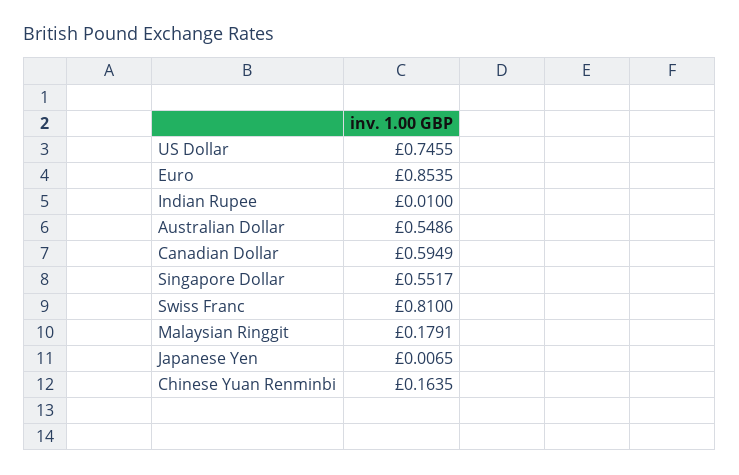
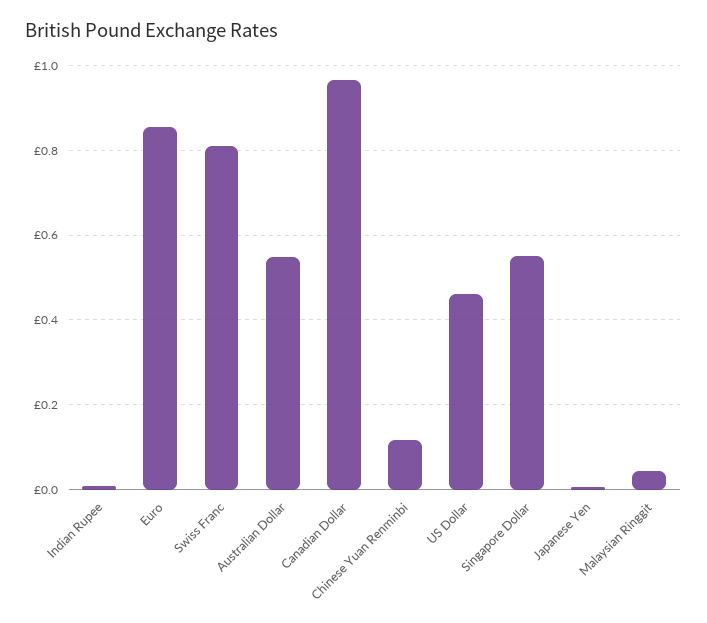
US Dollar: 0.7455 -> 0.46
Canadian Dollar: 0.5949 -> 0.96
Malaysian Ringgit: 0.1791 -> 0.04
Chinese Yuan Renminbi: 0.1635 -> 0.12

